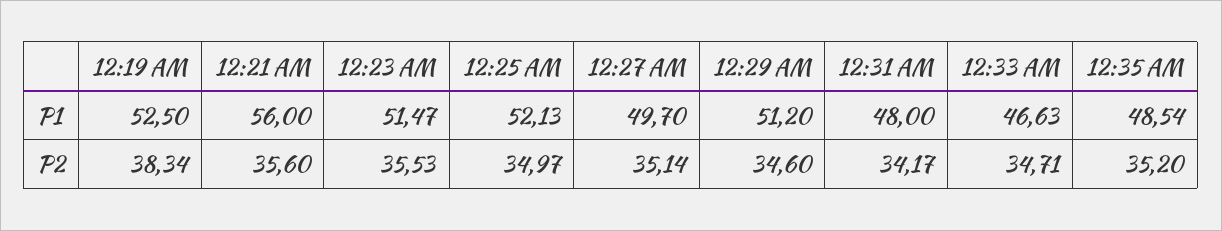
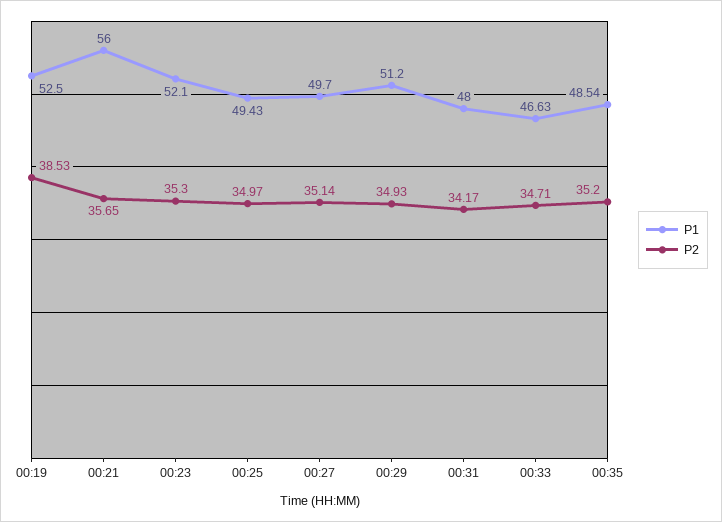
P1, 12:23 AM: 51.47 -> 52.1
P1, 12:25 AM: 52.13 -> 49.43
P2, 12:19 AM: 38.34 -> 38.53
P2, 12:21 AM: 35.6 -> 35.65
P2, 12:23 AM: 35.53 -> 35.3
P2, 12:29 AM: 34.6 -> 34.93

